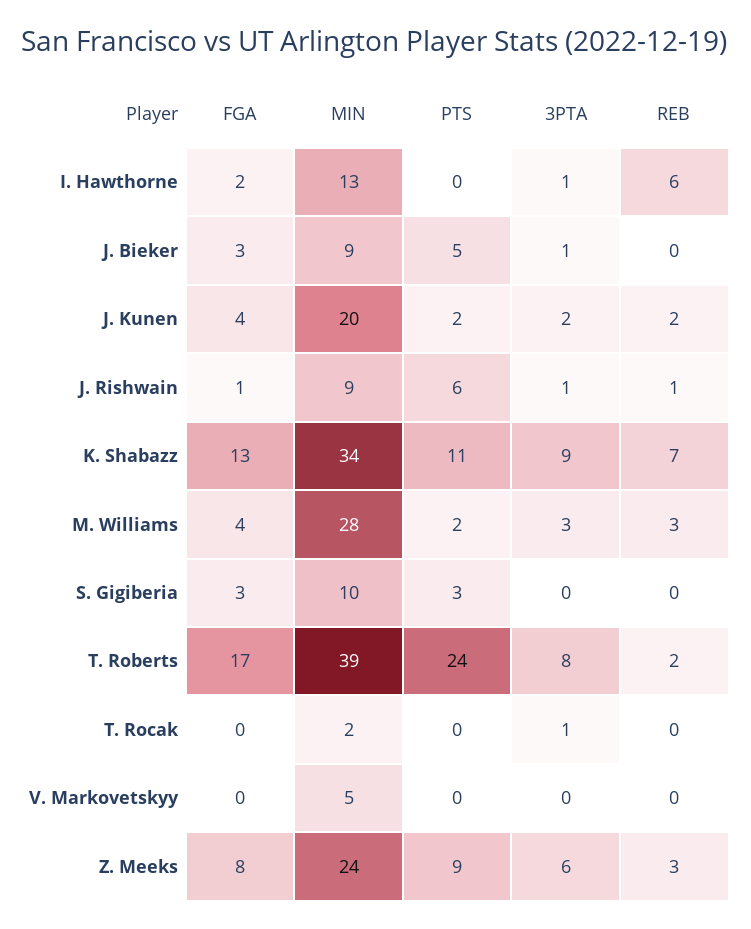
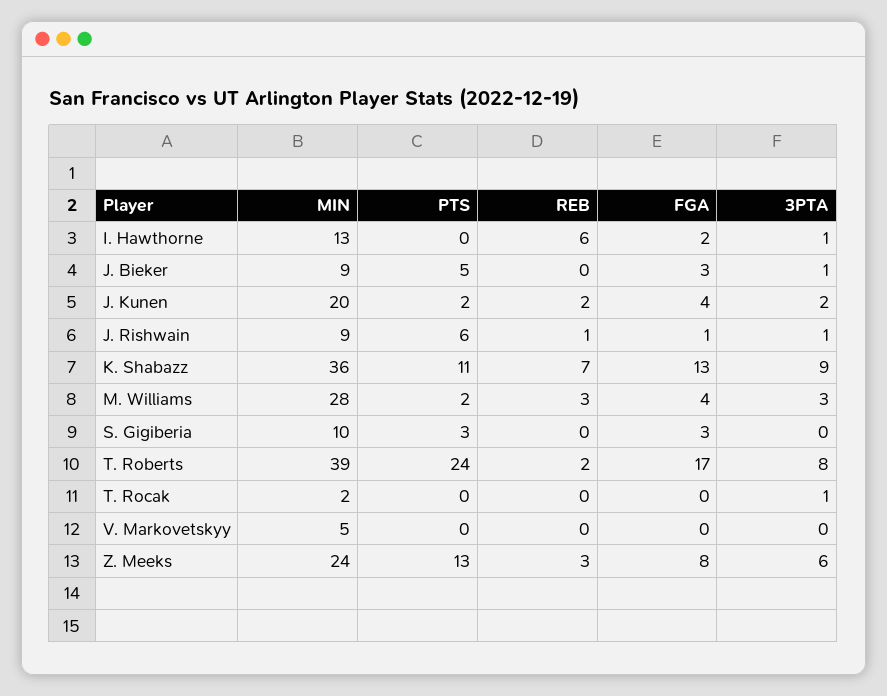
MIN, K. Shabazz: 34 -> 36
PTS, Z. Meeks: 9 -> 13

